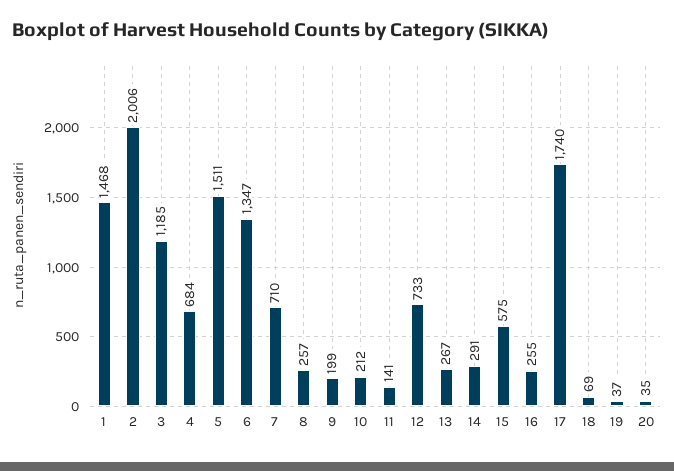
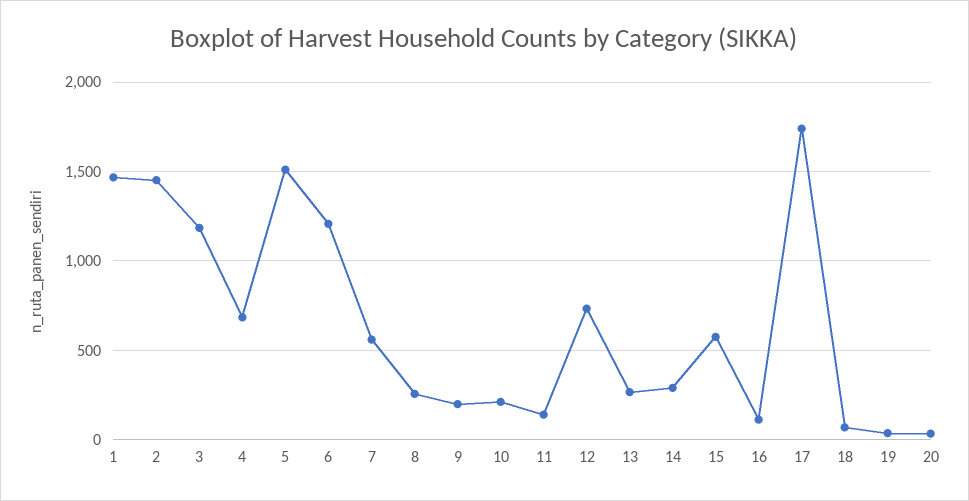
2: 2006 -> 1450
6: 1347 -> 1200
7: 710 -> 550
16: 255 -> 100

